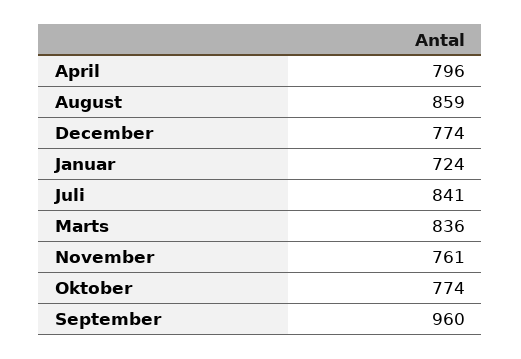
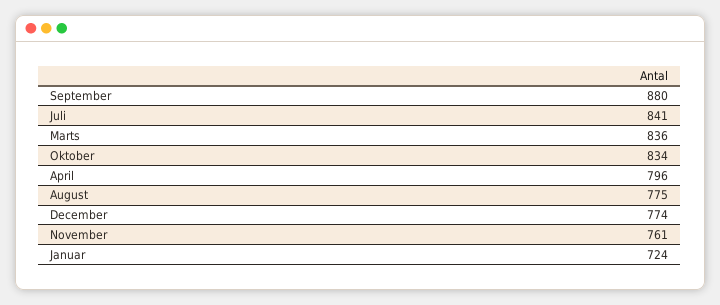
August: 859 -> 775
Oktober: 774 -> 834
September: 960 -> 880

